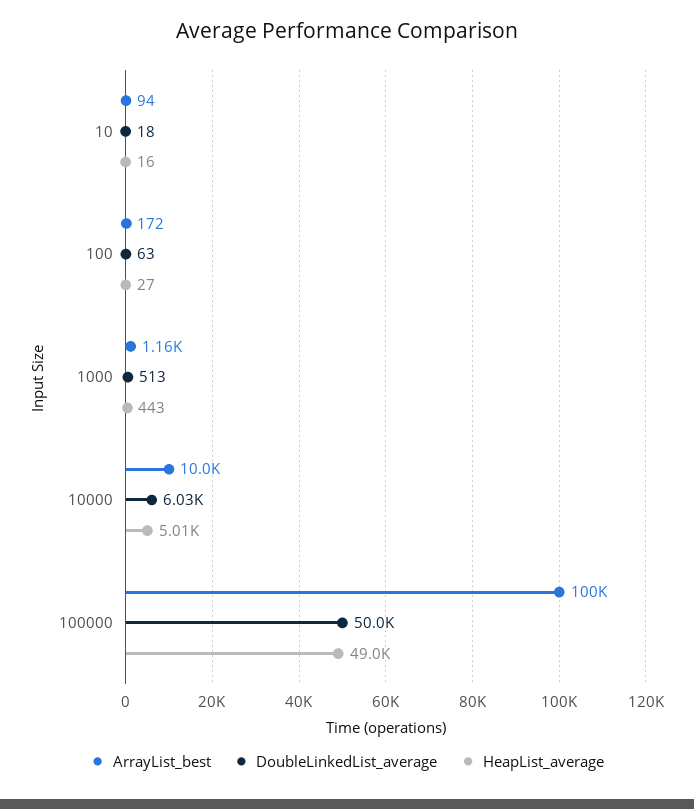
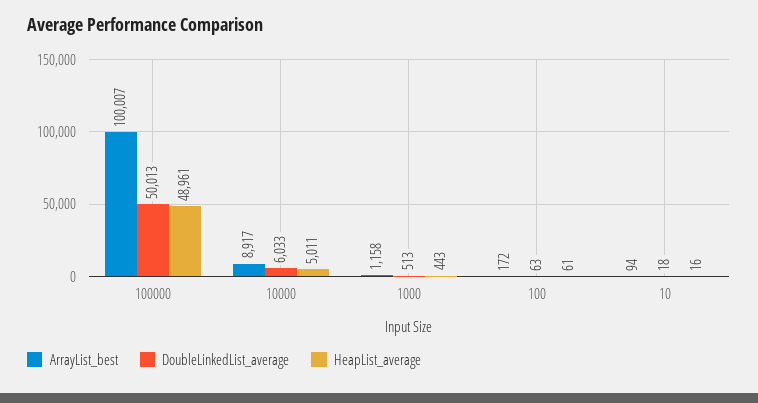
HeapList_average, 100: 27 -> 61
ArrayList_best, 10000: 10000 -> 8917

